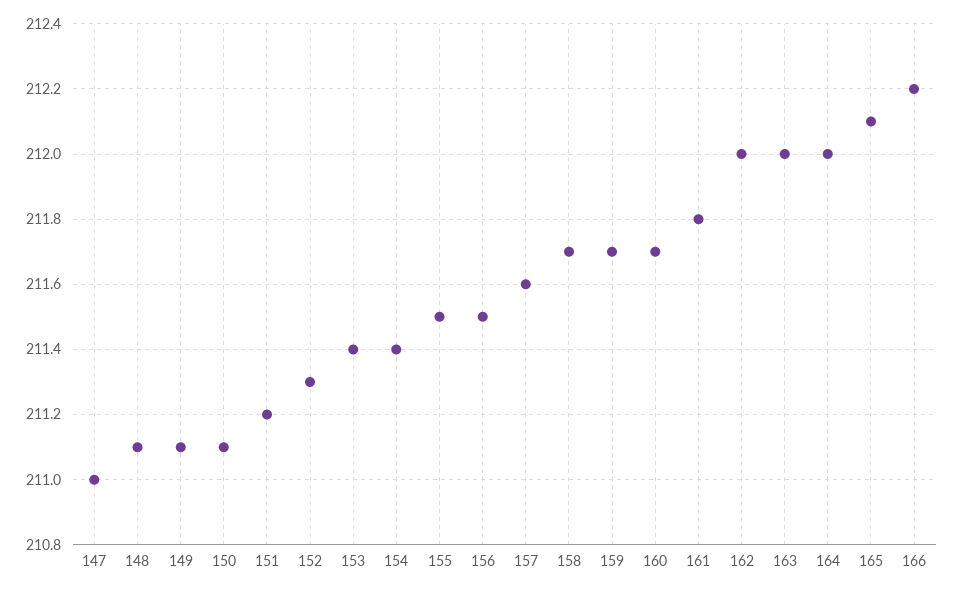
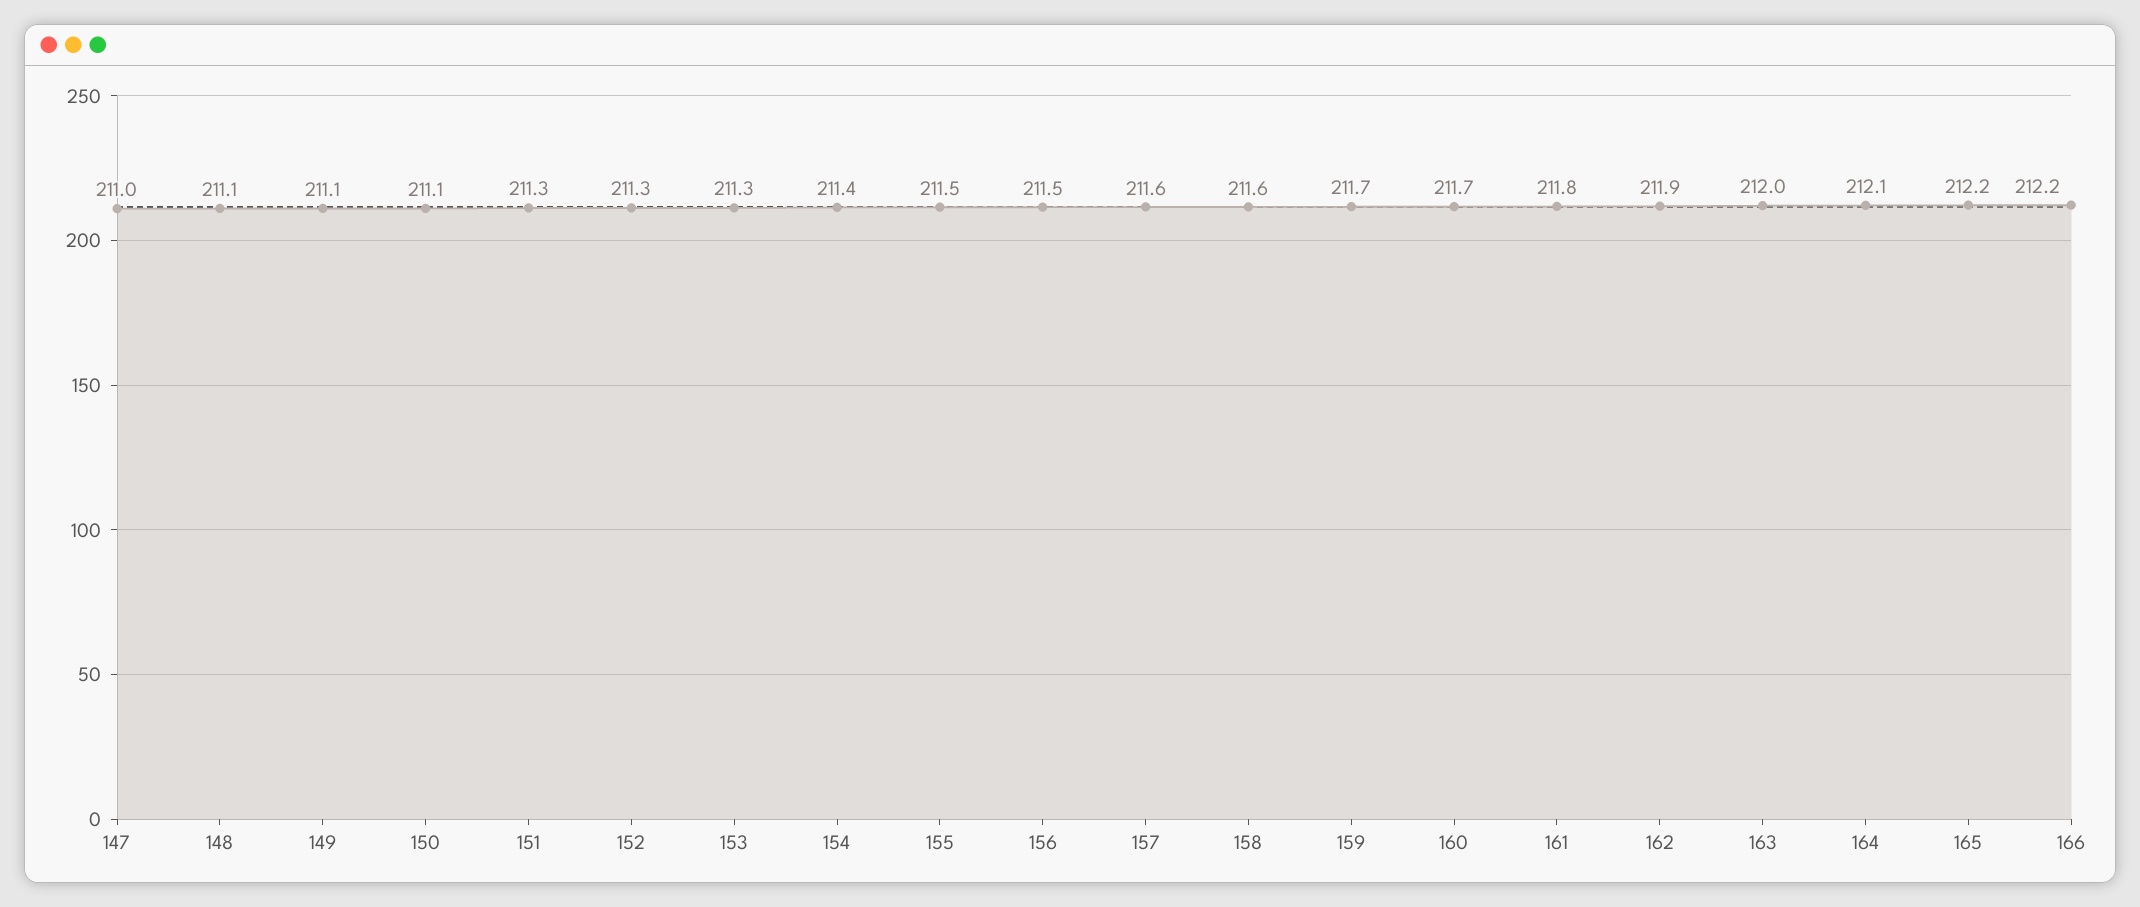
151: 211.2 -> 211.3
153: 211.4 -> 211.3
158: 211.7 -> 211.6
162: 212 -> 211.9
164: 212 -> 212.1
165: 212.1 -> 212.2

